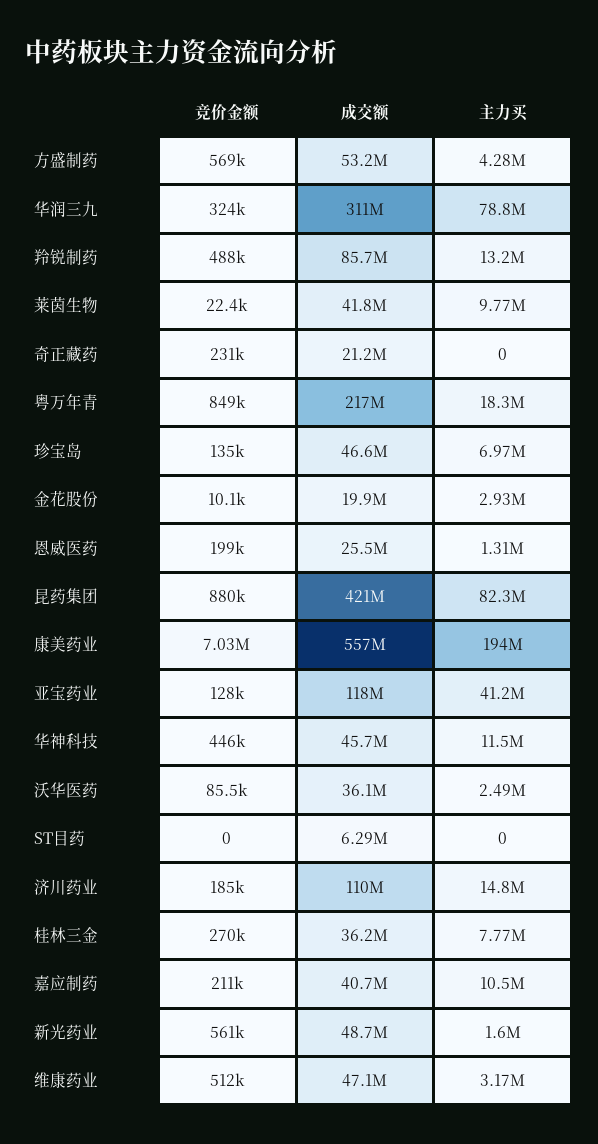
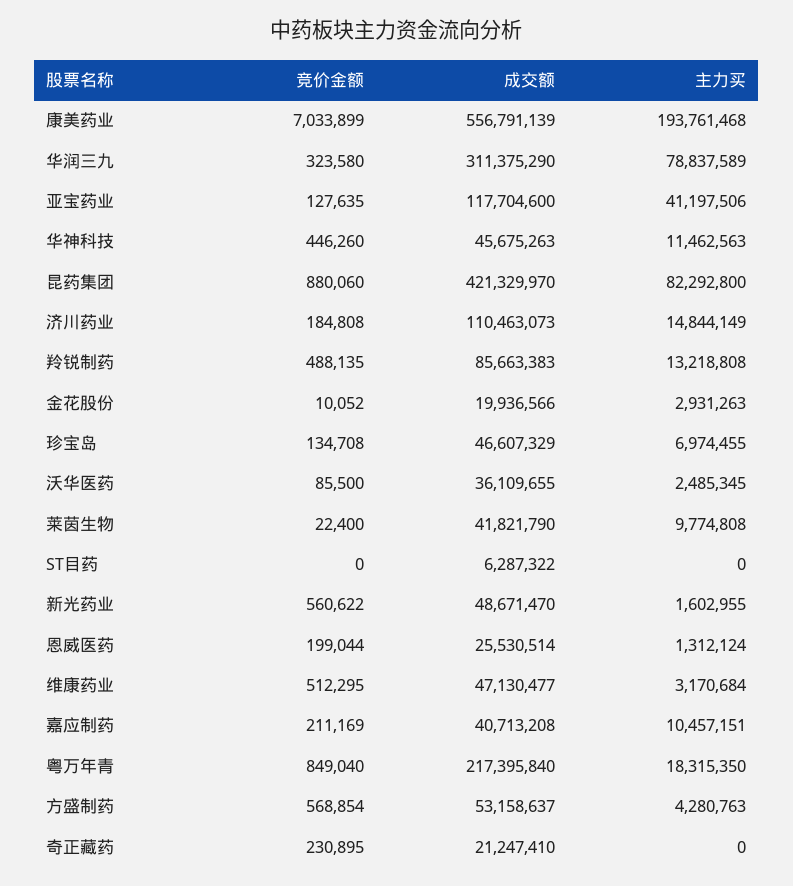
竞价金额, 桂林三金: 270000 -> none
成交额, 桂林三金: 36200000 -> none
主力买, 桂林三金: 7770000 -> none

